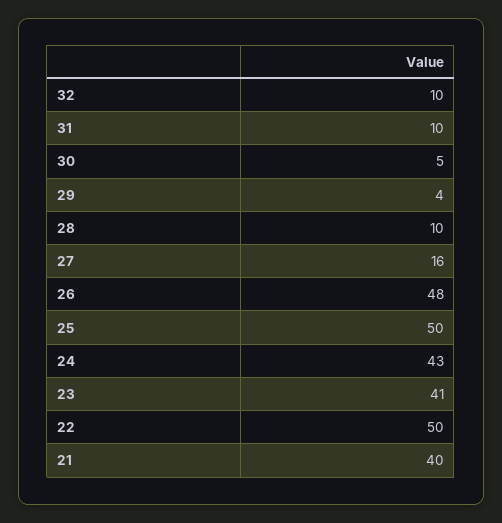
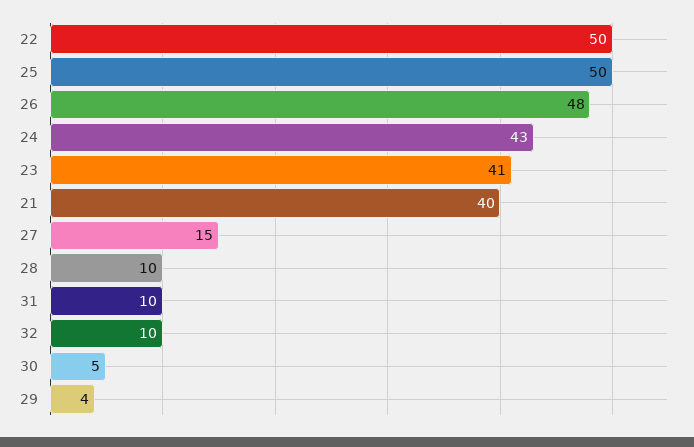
27: 16 -> 15

